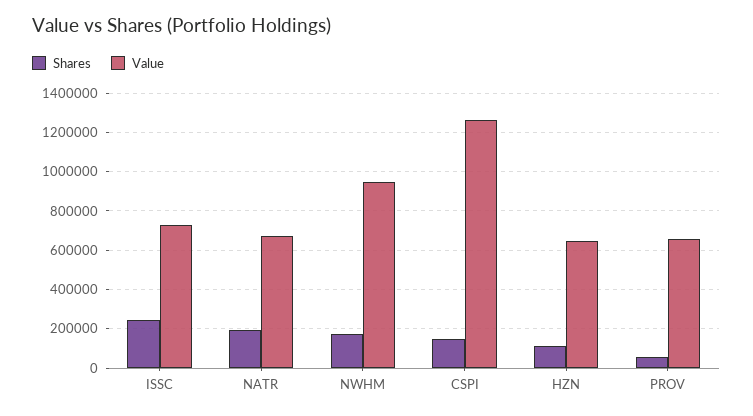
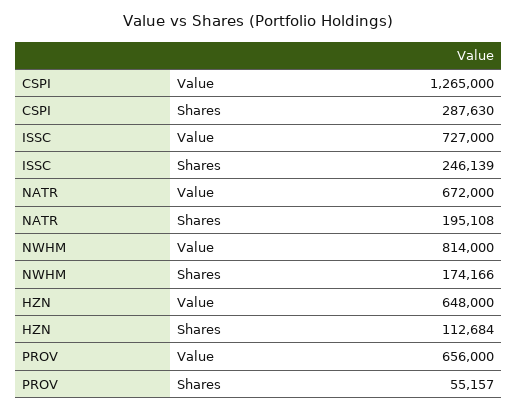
Value, NWHM: 950000 -> 814000
Shares, CSPI: 150000 -> 287630

